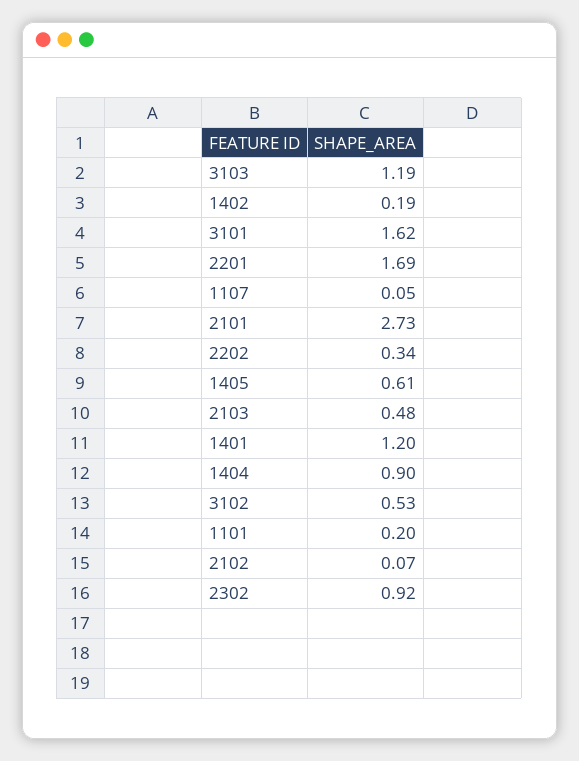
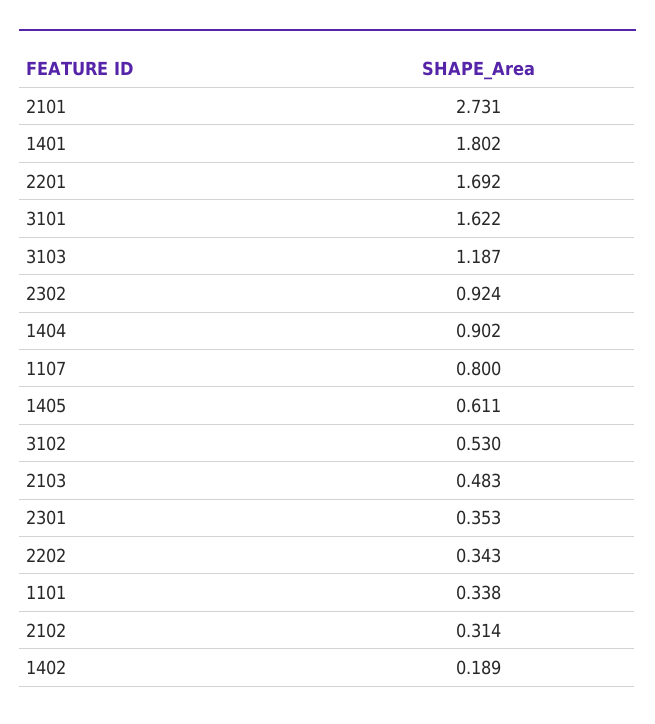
1107: 0.05 -> 0.8
1401: 1.2 -> 1.802
1101: 0.2 -> 0.338
2102: 0.07 -> 0.314
2301: none -> 0.353

